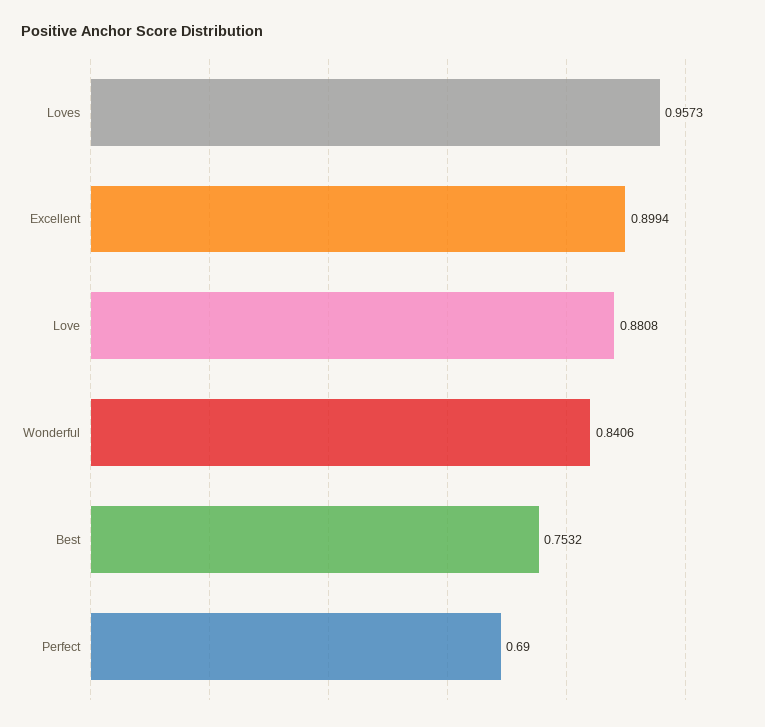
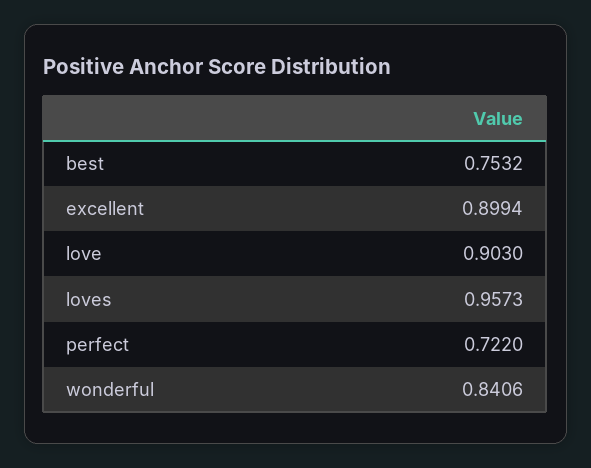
Love: 0.8808 -> 0.903
Perfect: 0.69 -> 0.722

